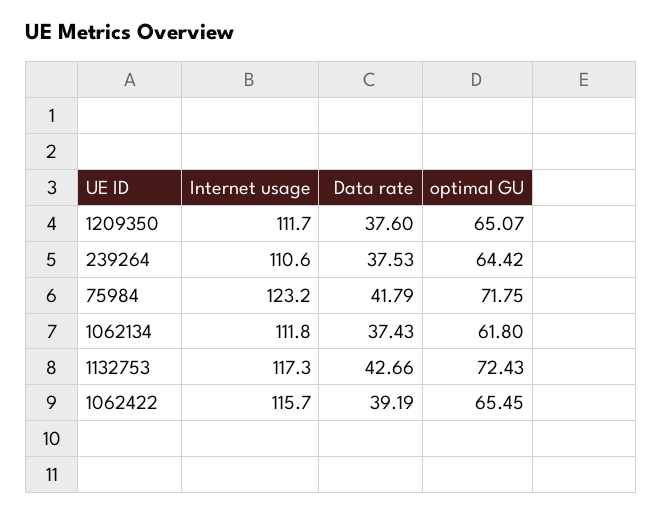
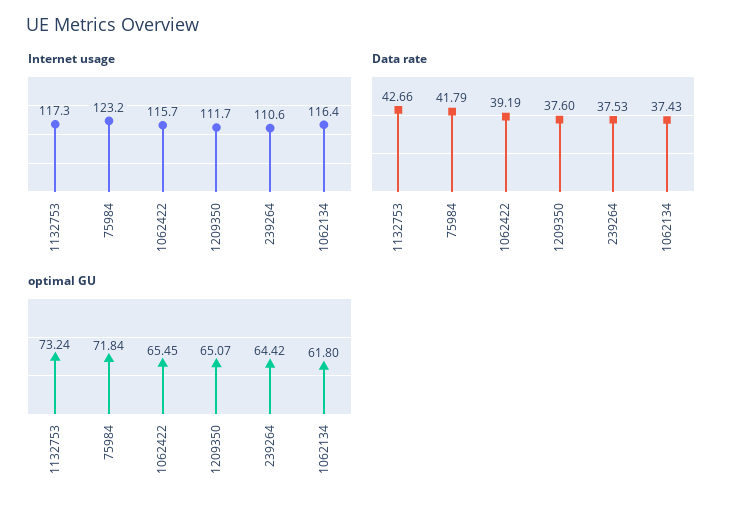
optimal GU, 75984: 71.75 -> 71.84
Internet usage, 1062134: 111.8 -> 116.4
optimal GU, 1132753: 72.43 -> 73.24

